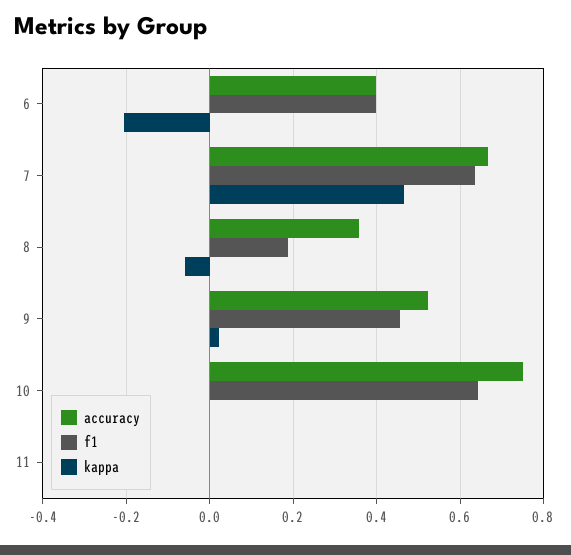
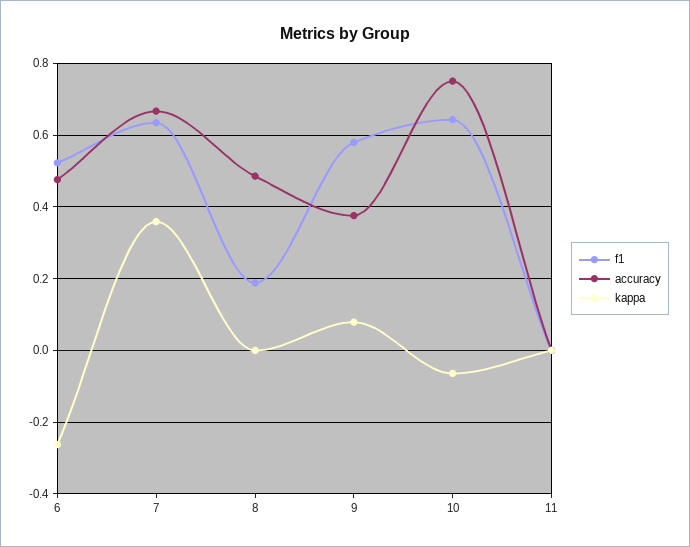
accuracy, 6: 0.4 -> 0.48
f1, 6: 0.4 -> 0.52
kappa, 6: -0.2 -> -0.26
kappa, 7: 0.46 -> 0.36
accuracy, 8: 0.36 -> 0.48
kappa, 8: -0.06 -> 0
accuracy, 9: 0.52 -> 0.38
f1, 9: 0.46 -> 0.58
kappa, 9: 0.02 -> 0.08
kappa, 10: 0 -> -0.06

